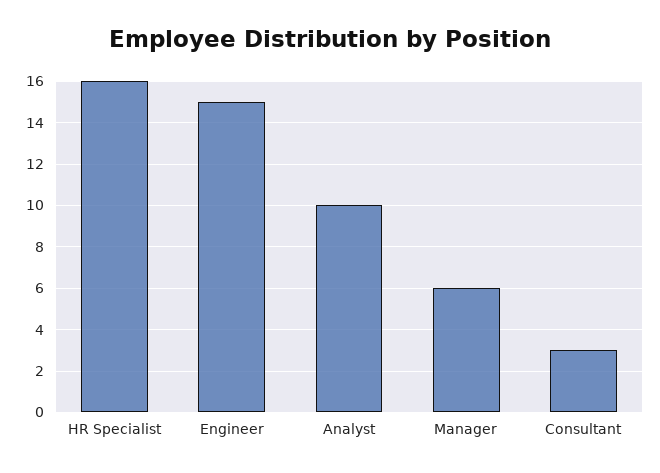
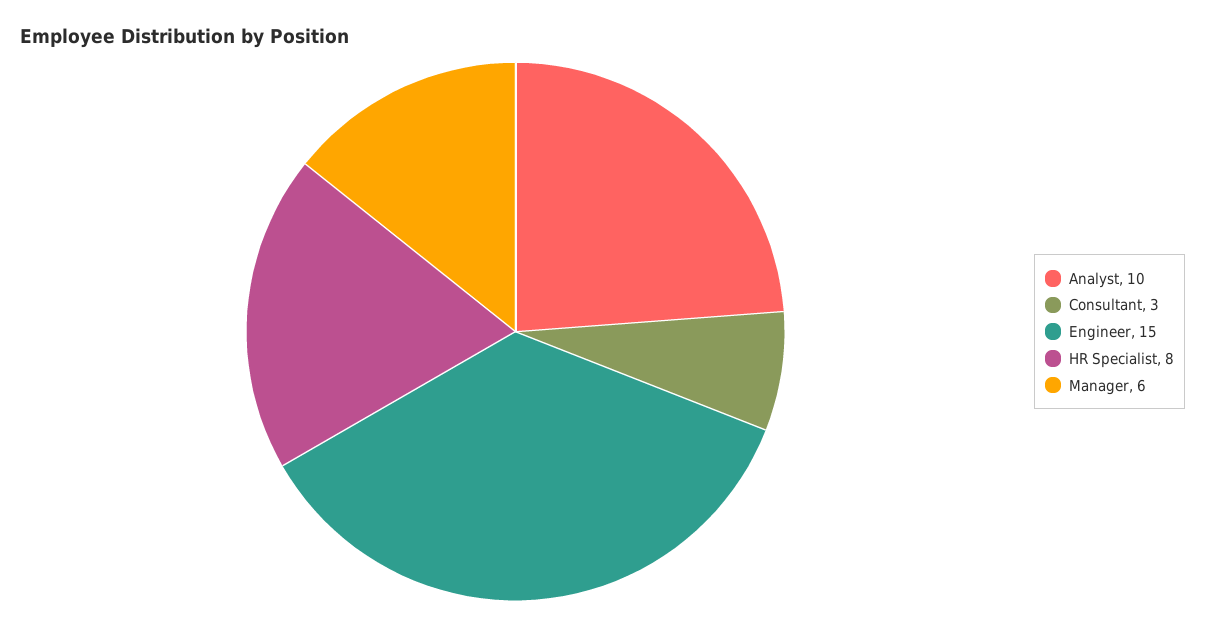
HR Specialist: 16 -> 8

